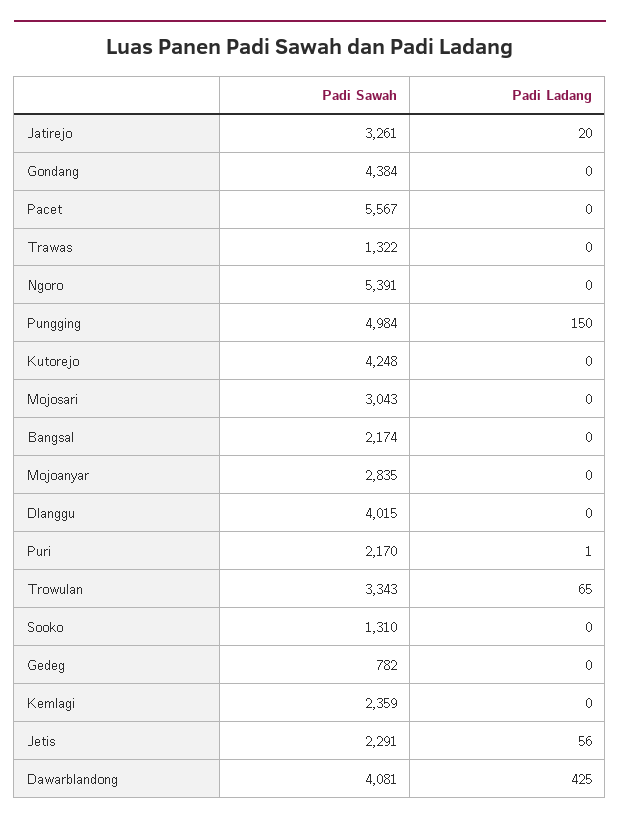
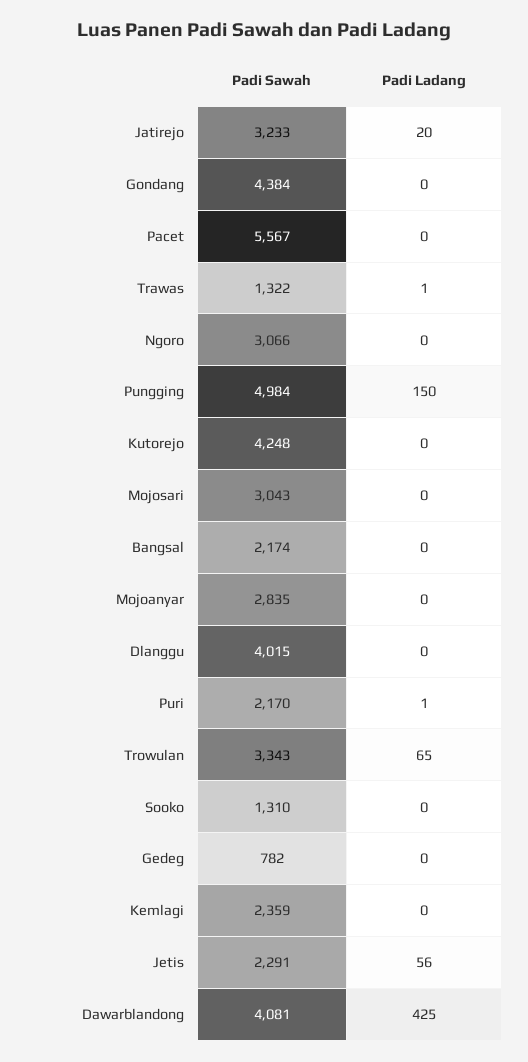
Padi Sawah, Jatirejo: 3261 -> 3233
Padi Ladang, Trawas: 0 -> 1
Padi Sawah, Ngoro: 5391 -> 3066

